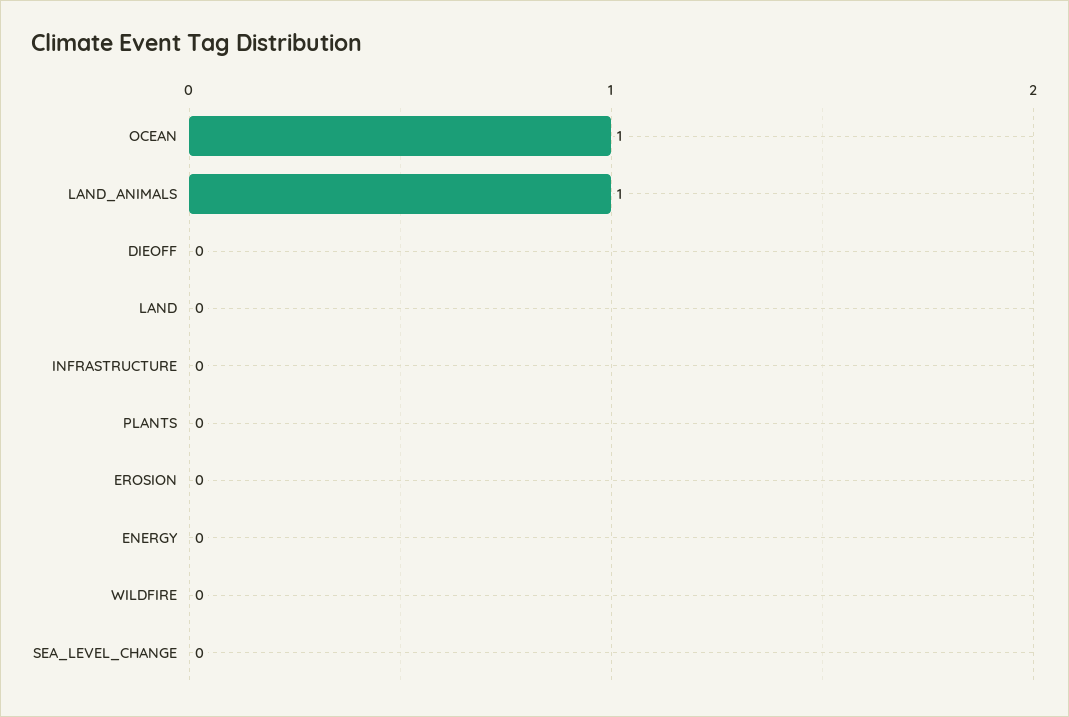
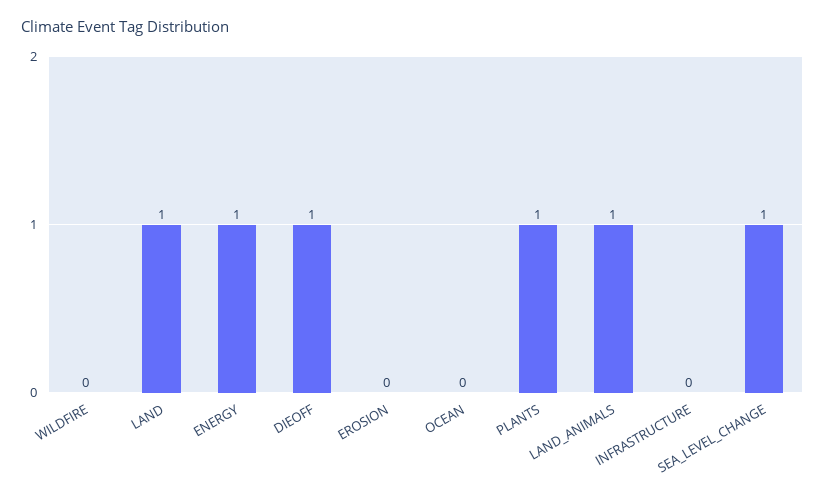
OCEAN: 1 -> 0
DIEOFF: 0 -> 1
LAND: 0 -> 1
PLANTS: 0 -> 1
ENERGY: 0 -> 1
SEA_LEVEL_CHANGE: 0 -> 1

